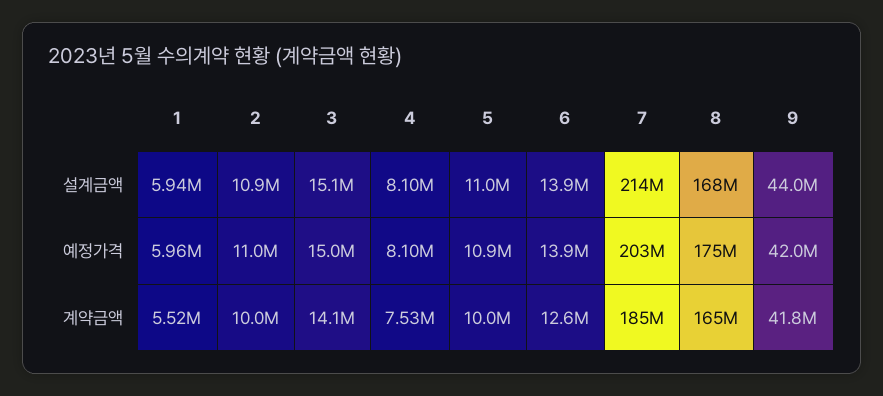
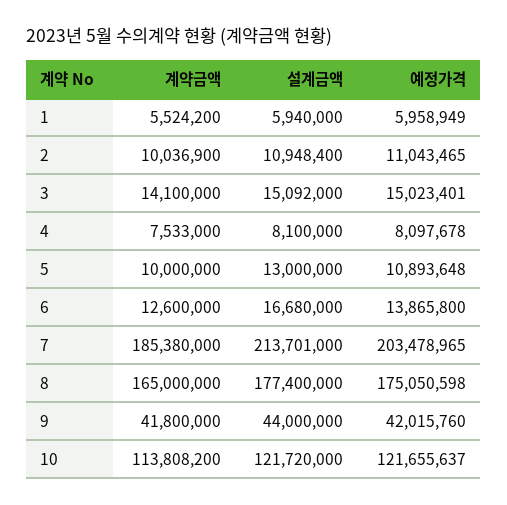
5, 설계금액: 11000000 -> 13000000
6, 설계금액: 13900000 -> 16680000
8, 설계금액: 168000000 -> 177400000
10, 계약금액: none -> 113808200
10, 설계금액: none -> 121720000
10, 예정가격: none -> 121655637

